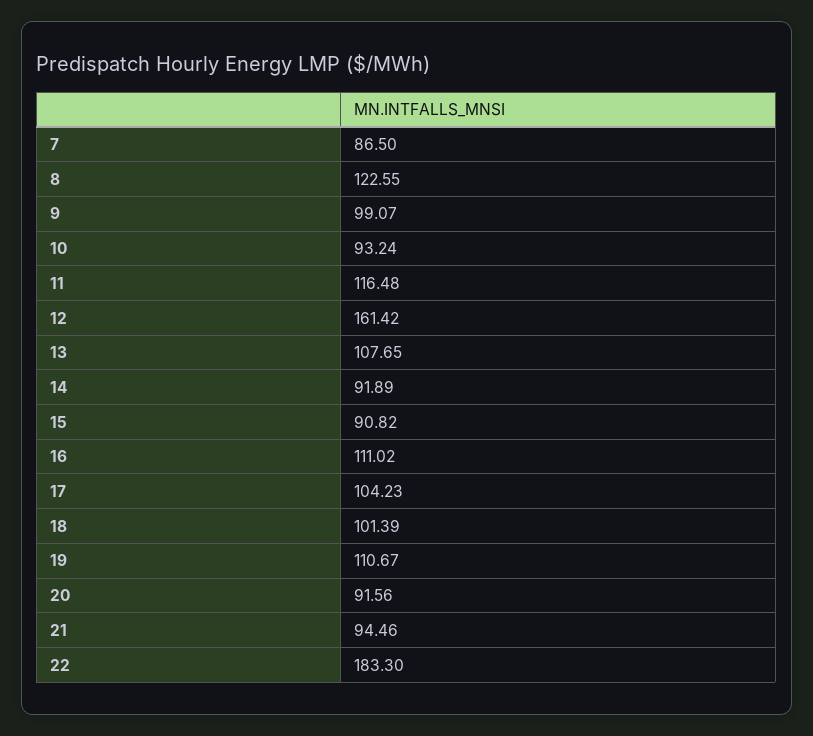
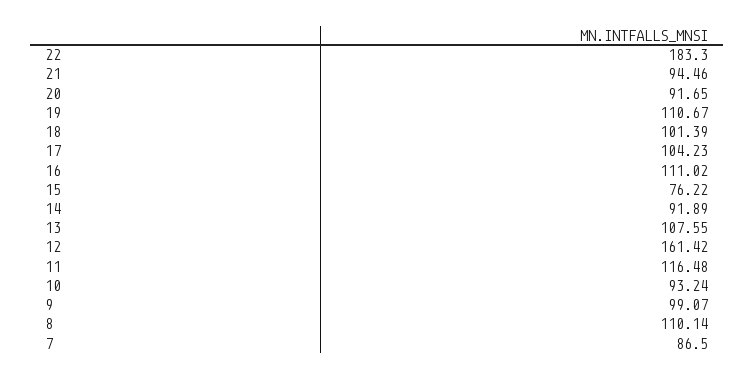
8: 122.55 -> 110.14
13: 107.65 -> 107.55
15: 90.82 -> 76.22
20: 91.56 -> 91.65

